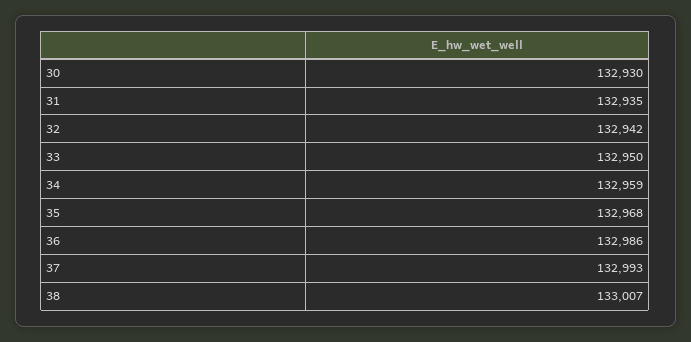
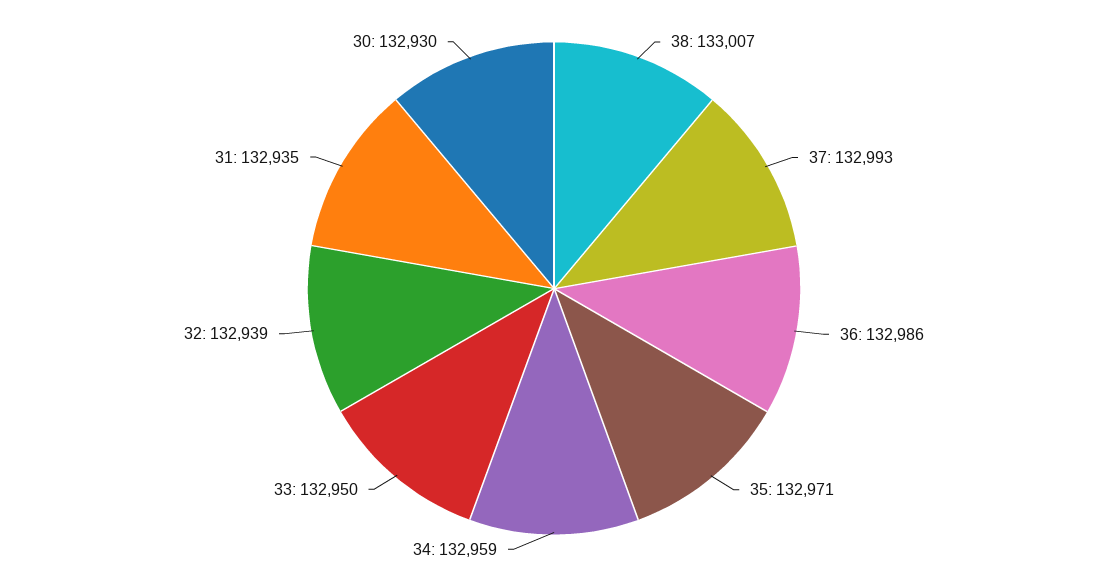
32: 132942 -> 132939
35: 132968 -> 132971

